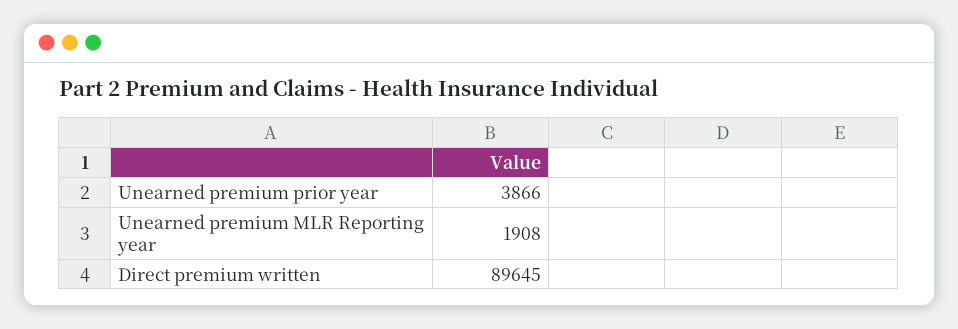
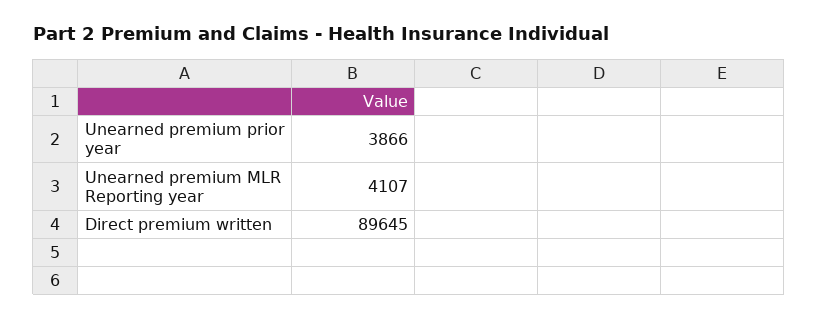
Unearned premium MLR Reporting year: 1908 -> 4107

